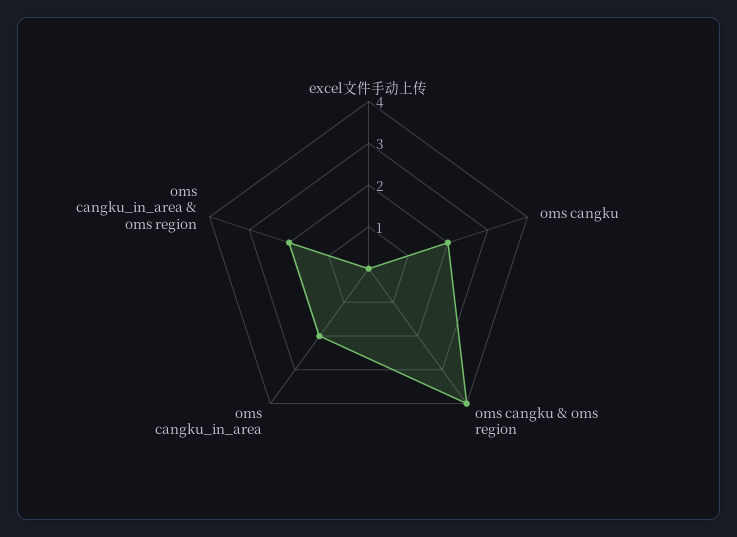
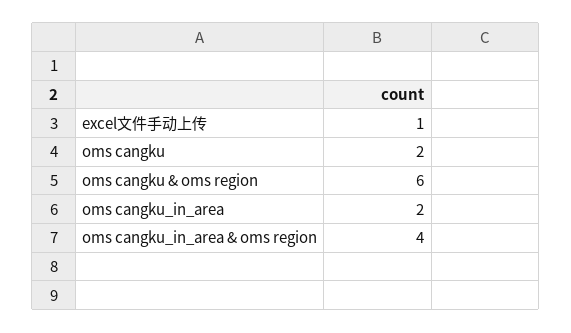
excel文件手动上传: 0 -> 1
oms cangku & oms region: 4 -> 6
oms cangku_in_area & oms region: 2 -> 4

